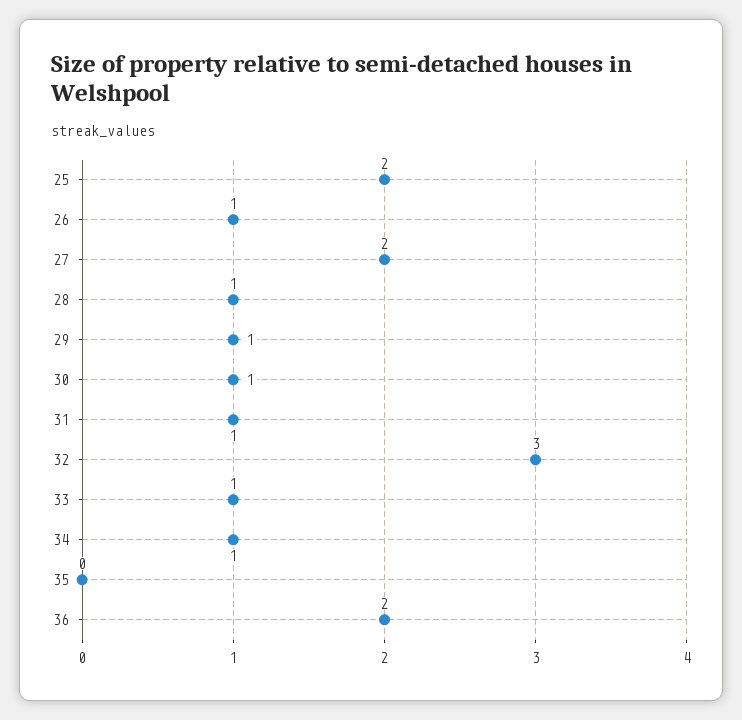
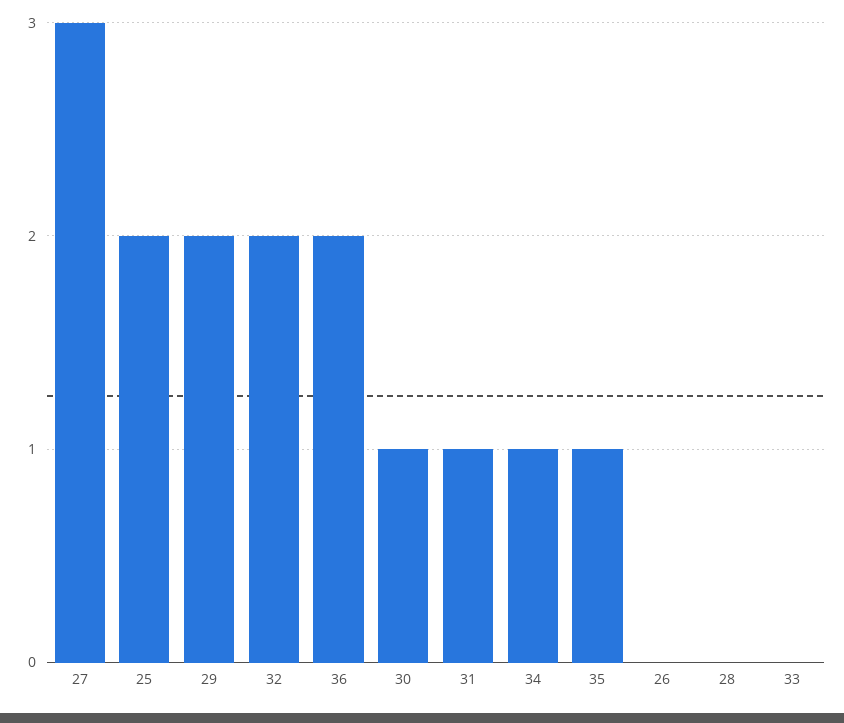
26: 1 -> 0
27: 2 -> 3
28: 1 -> 0
29: 1 -> 2
32: 3 -> 2
33: 1 -> 0
35: 0 -> 1

